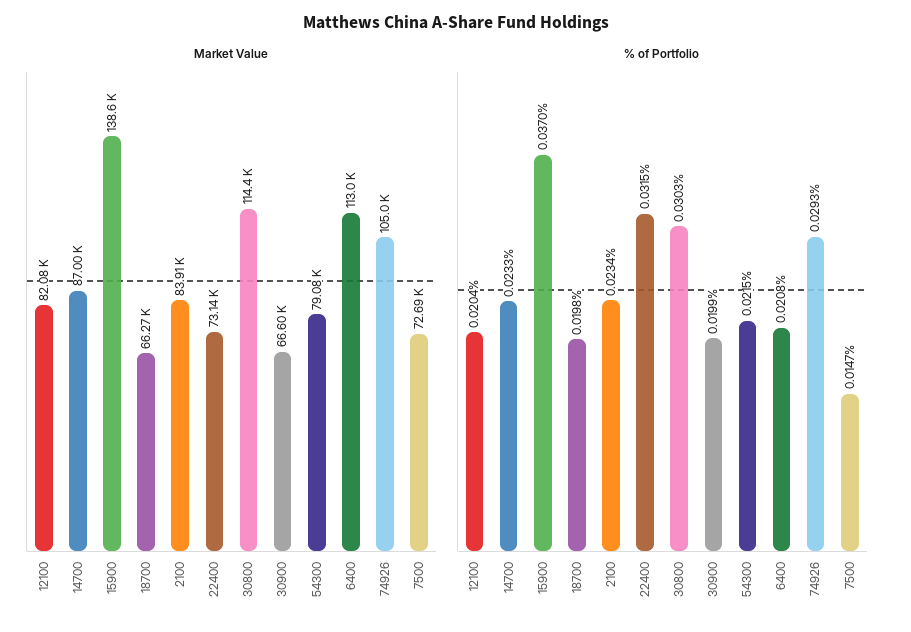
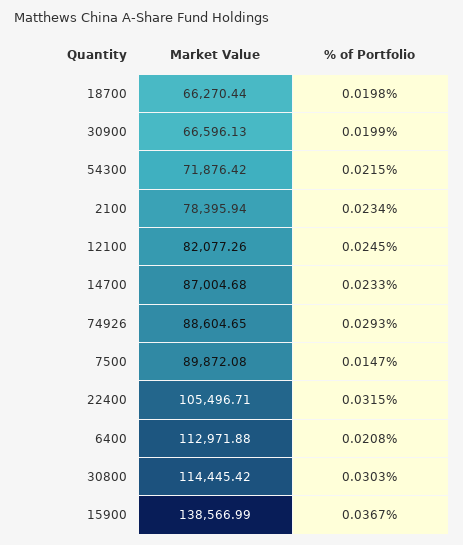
Market Value, 2100: 83910 -> 78395.94
Market Value, 22400: 73140 -> 105496.71
Market Value, 54300: 79080 -> 71876.42
Market Value, 74926: 105000 -> 88604.65
Market Value, 7500: 72690 -> 89872.08
% of Portfolio, 12100: 0.0204 -> 0.0245
% of Portfolio, 15900: 0.037 -> 0.0367

